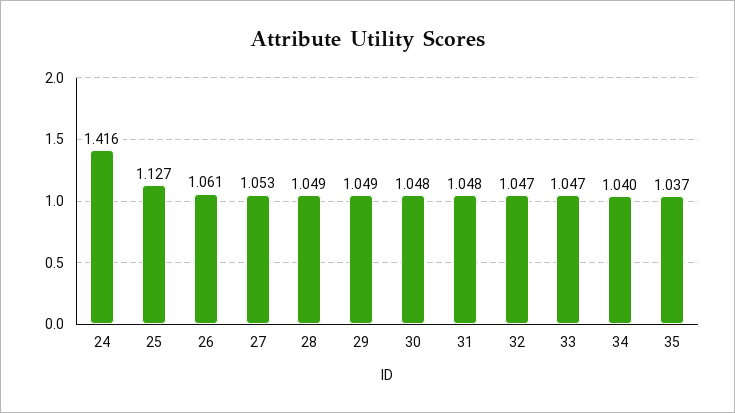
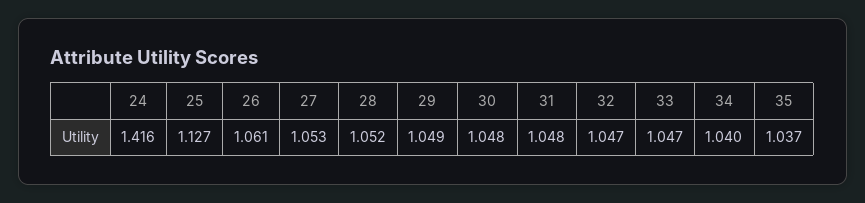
28: 1.049 -> 1.052

